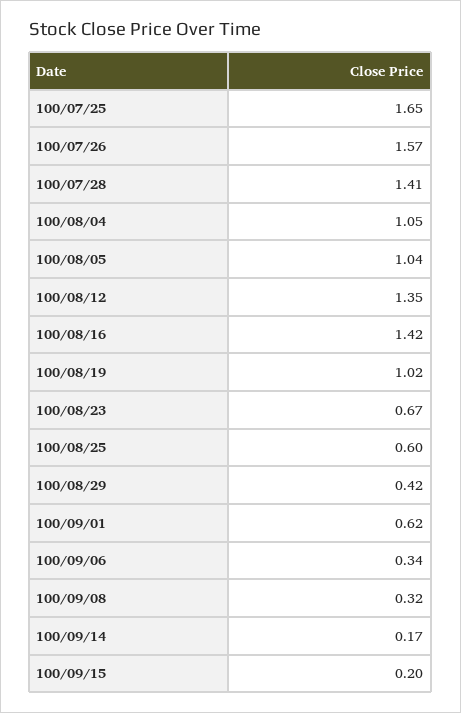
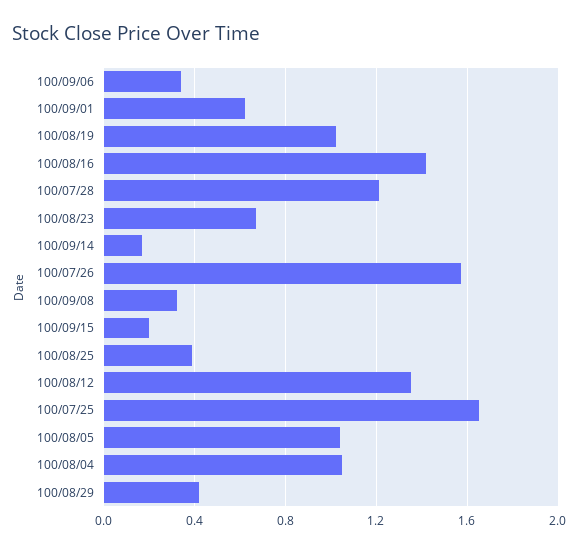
100/07/28: 1.41 -> 1.2
100/08/25: 0.6 -> 0.4

